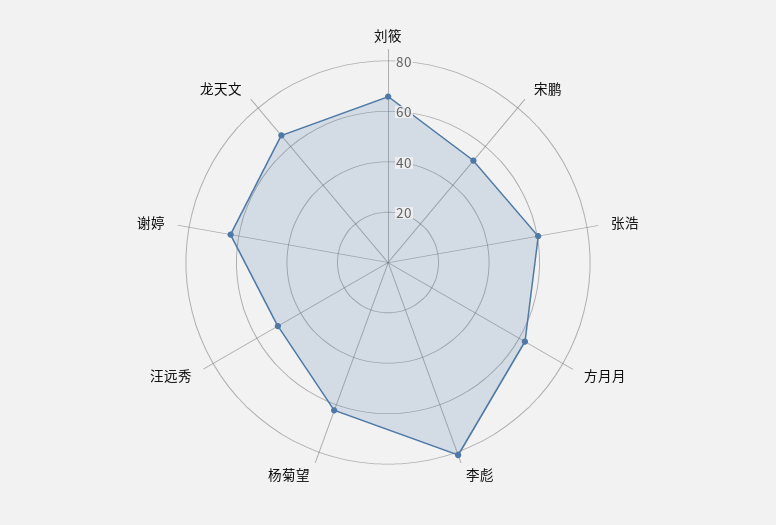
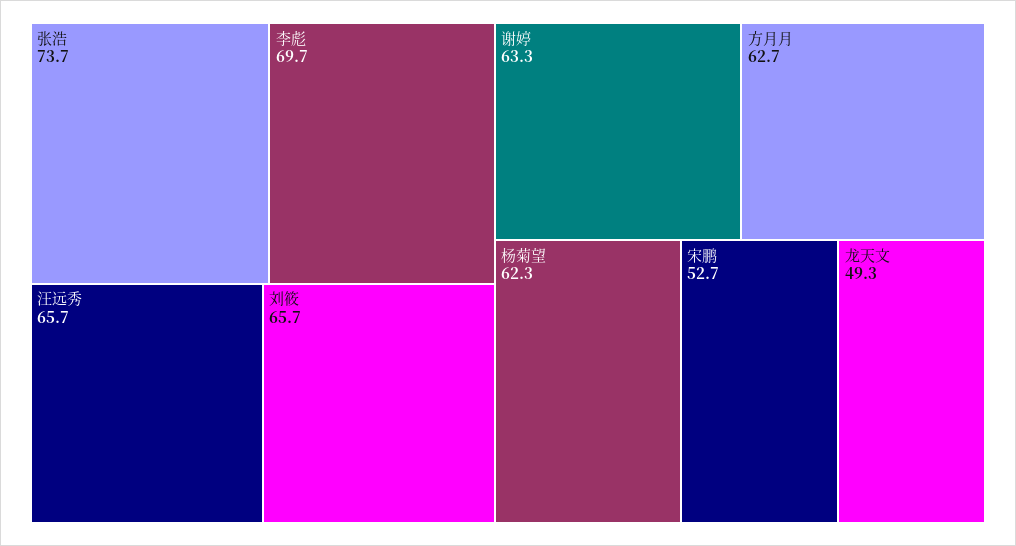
张浩: 60 -> 73.7
李彪: 80 -> 69.7
汪远秀: 50 -> 65.7
龙天文: 65 -> 49.3

